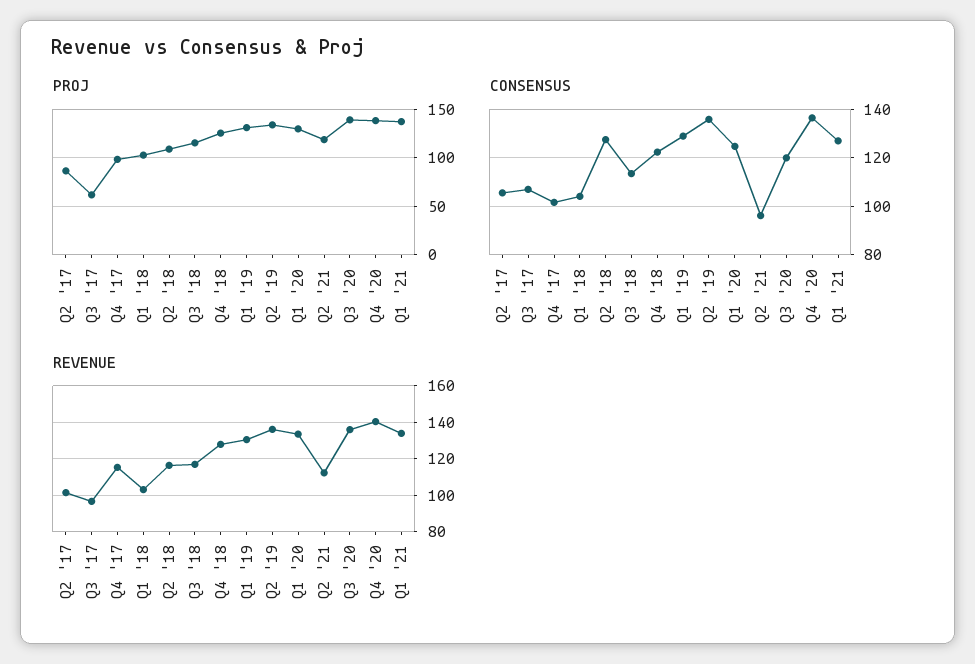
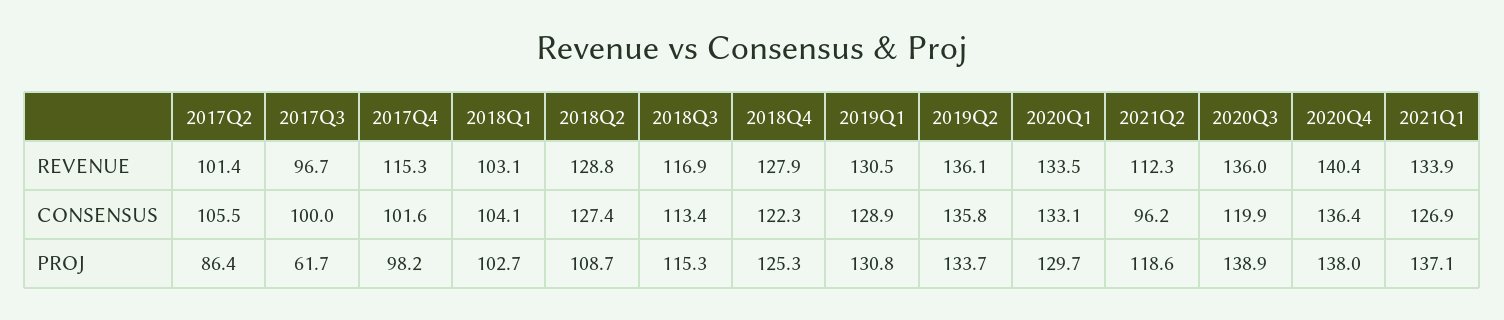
CONSENSUS, Q3 '17: 107.5 -> 100
CONSENSUS, Q1 '20: 125 -> 133.1
REVENUE, Q2 '18: 115 -> 128.8

